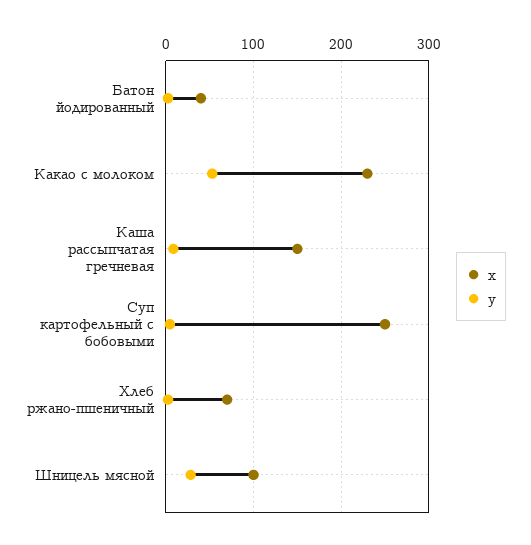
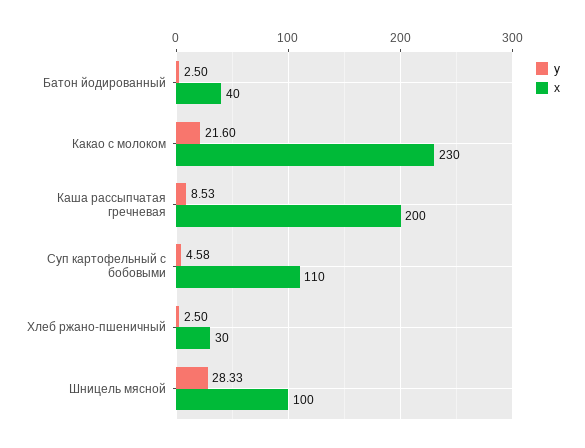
y, Какао с молоком: 50 -> 21.6
x, Каша рассыпчатая гречневая: 150 -> 200
x, Суп картофельный с бобовыми: 250 -> 110
x, Хлеб ржано-пшеничный: 70 -> 30

